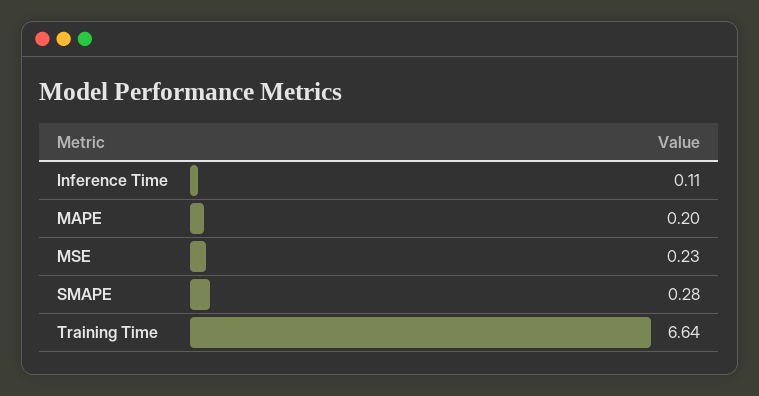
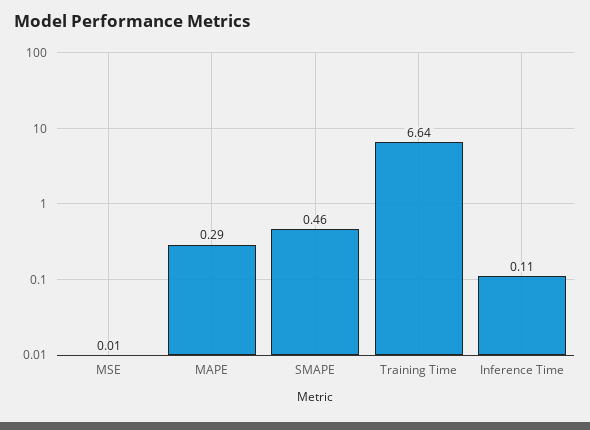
MAPE: 0.2 -> 0.29
MSE: 0.23 -> 0.01
SMAPE: 0.28 -> 0.46

